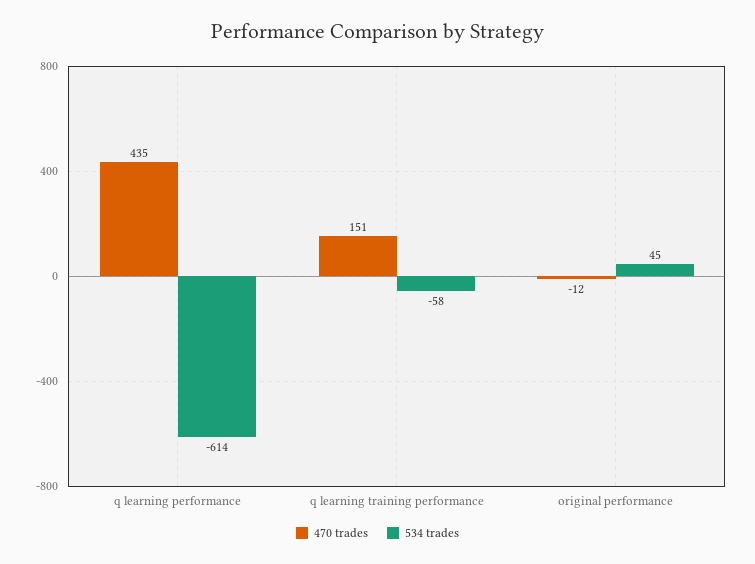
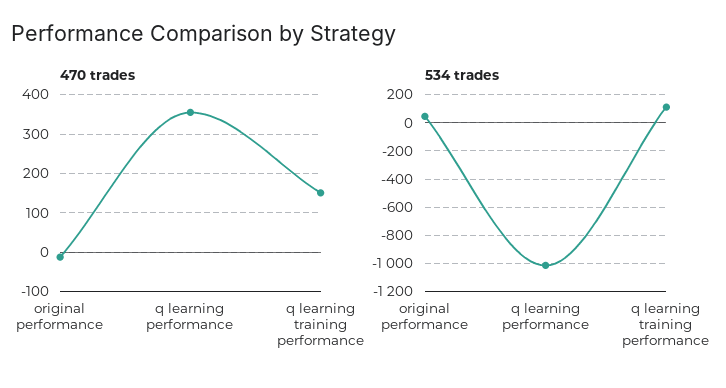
470 trades, q learning performance: 435 -> 360
534 trades, q learning performance: -614 -> -1000
534 trades, q learning training performance: -58 -> 100

